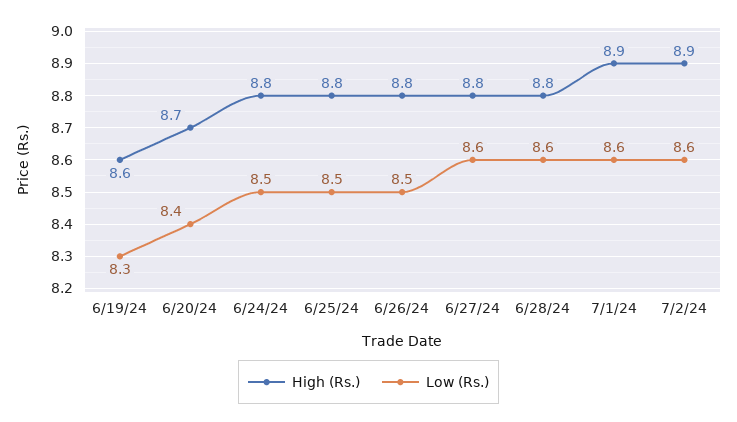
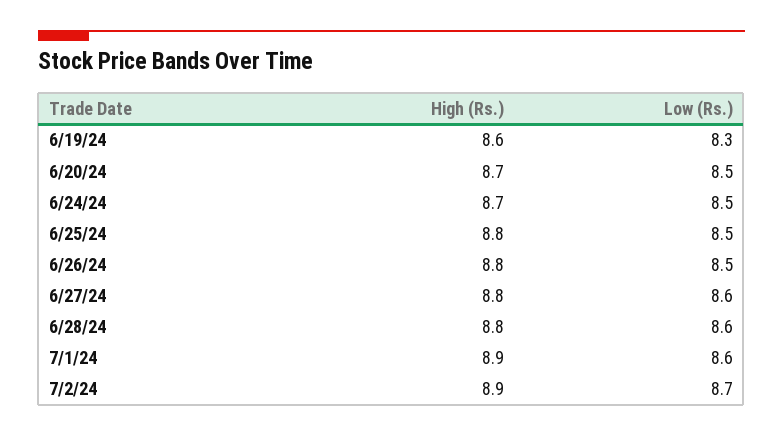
Low (Rs.), 6/20/24: 8.4 -> 8.5
High (Rs.), 6/24/24: 8.8 -> 8.7
Low (Rs.), 7/2/24: 8.6 -> 8.7

